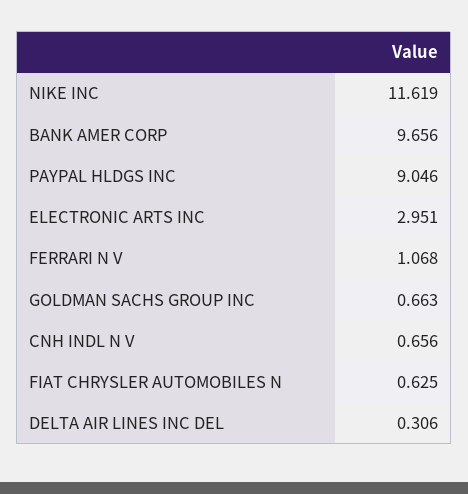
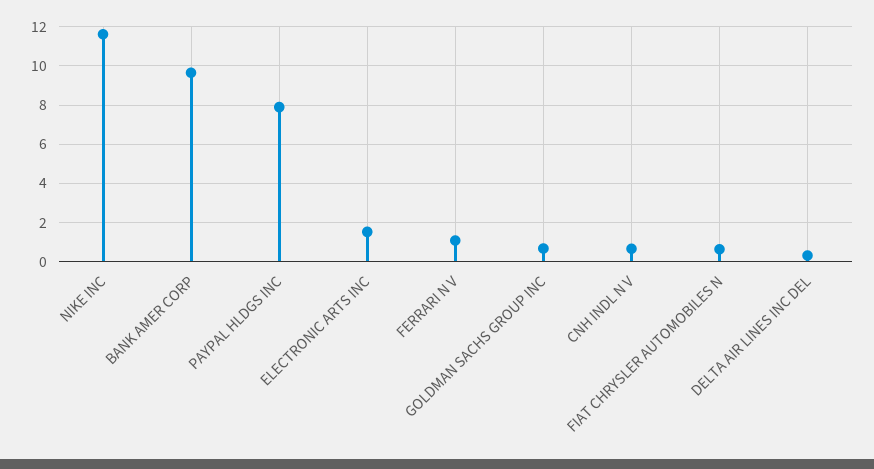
PAYPAL HLDGS INC: 9.046 -> 8
ELECTRONIC ARTS INC: 2.951 -> 1.5

